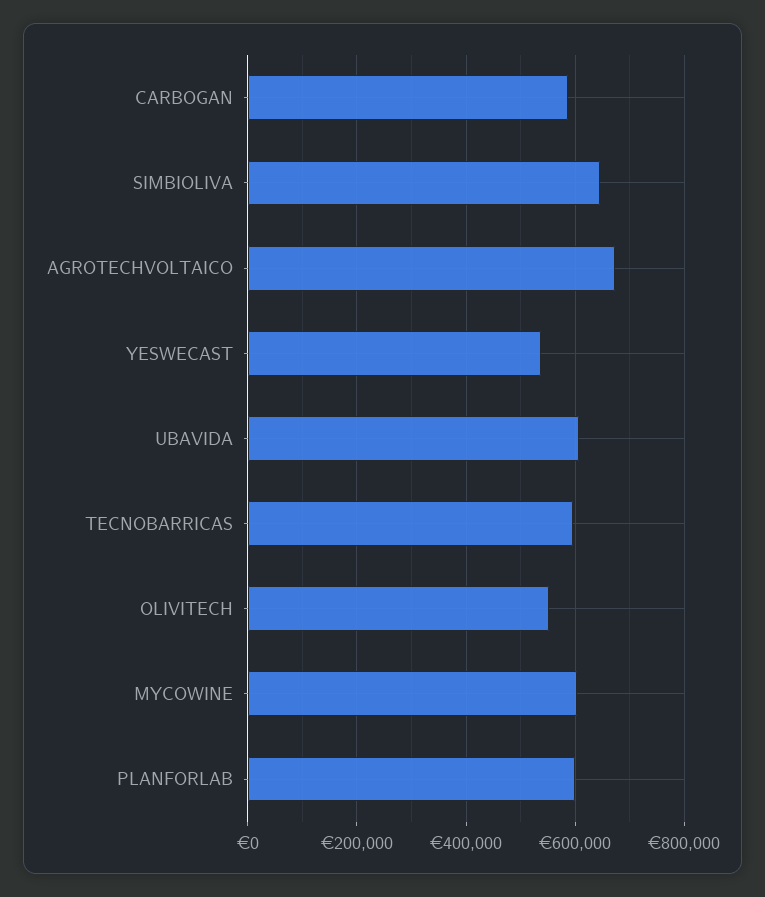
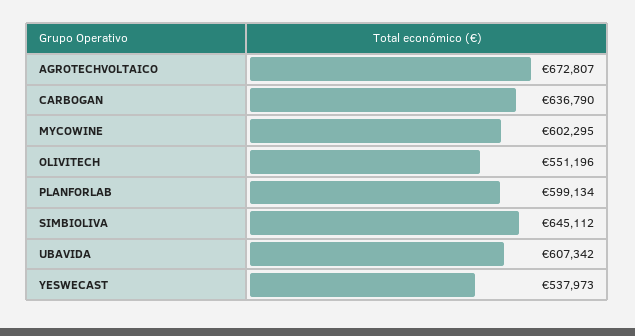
CARBOGAN: 580000 -> 636790
TECNOBARRICAS: 600000 -> none

